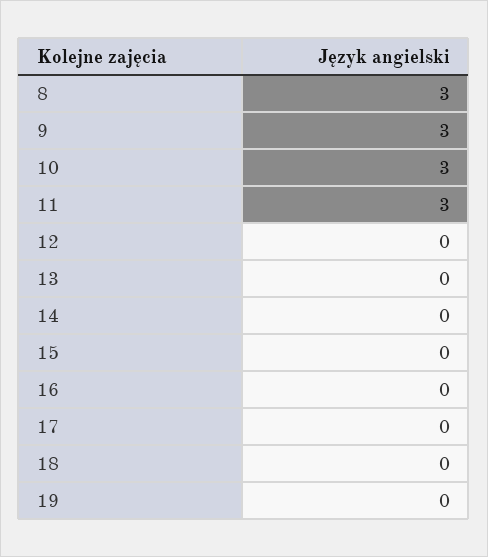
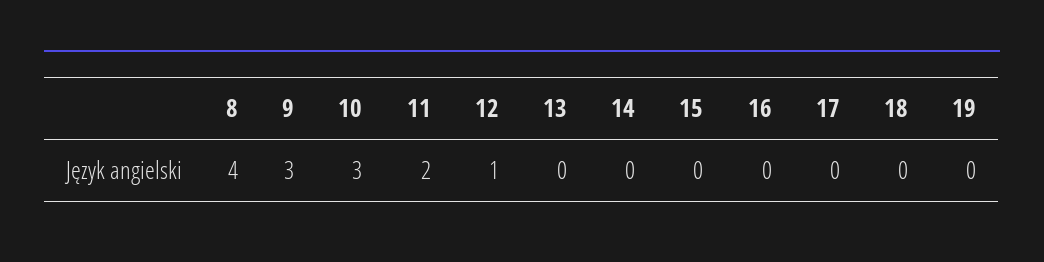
8: 3 -> 4
11: 3 -> 2
12: 0 -> 1

